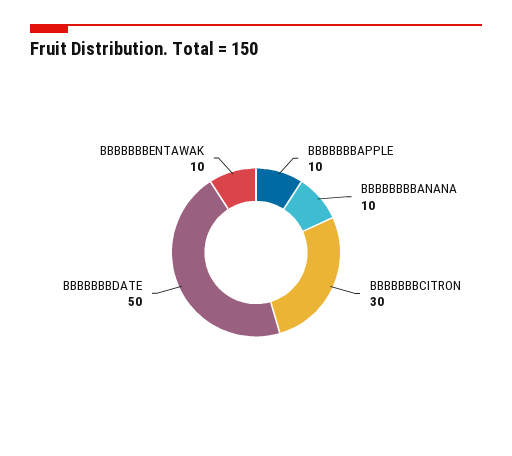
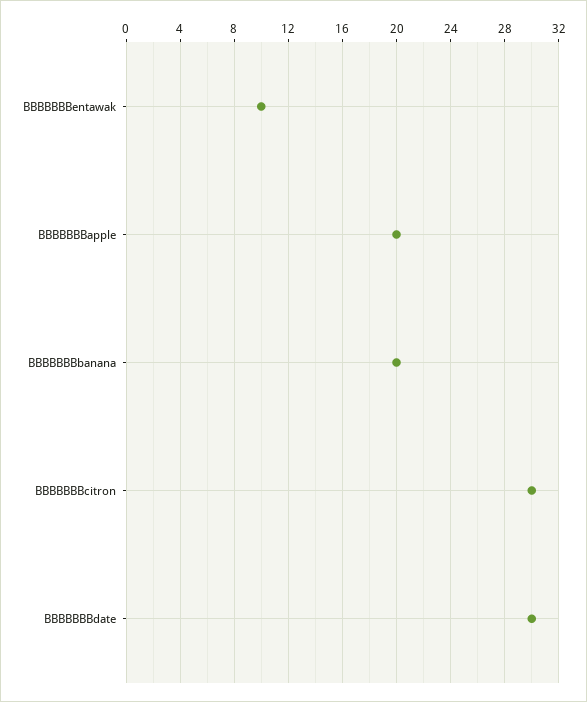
BBBBBBBAPPLE: 10 -> 20
BBBBBBBBANANA: 10 -> 20
BBBBBBBDATE: 50 -> 30

